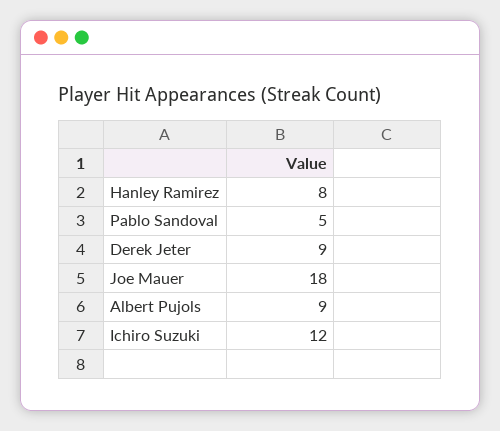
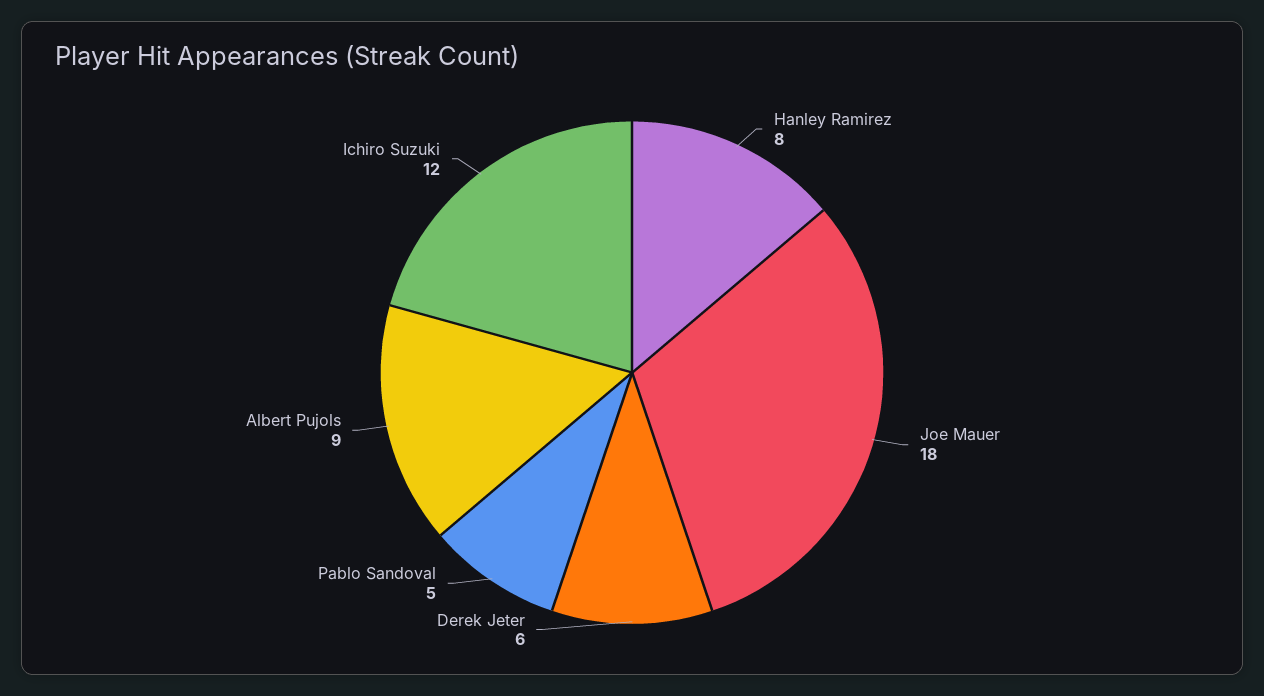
Derek Jeter: 9 -> 6

